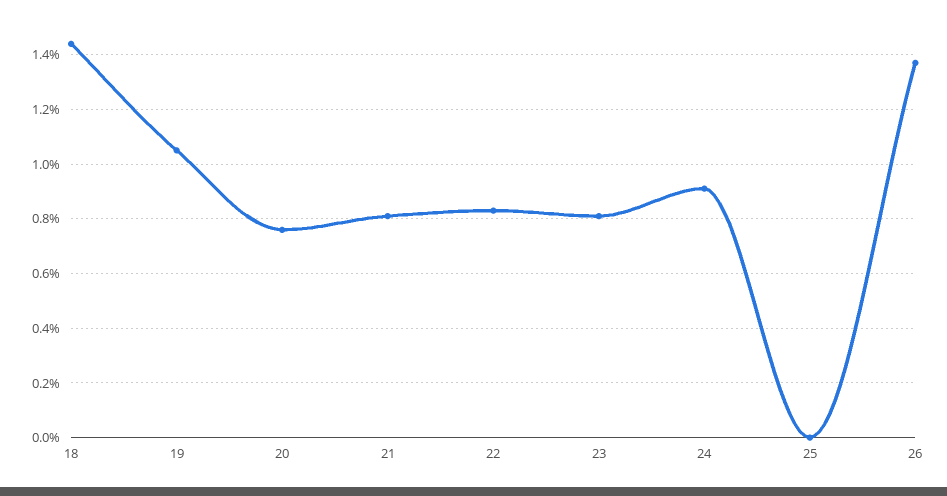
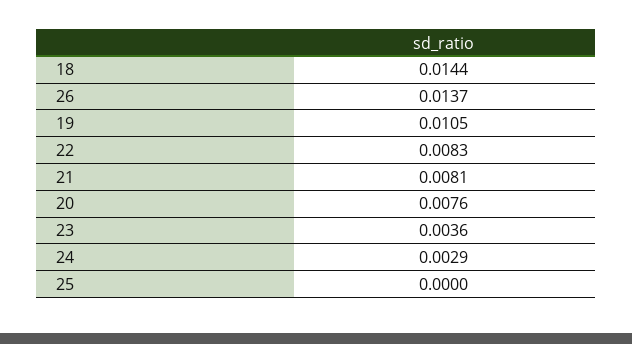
23: 0.008 -> 0.0036
24: 0.009 -> 0.0029

